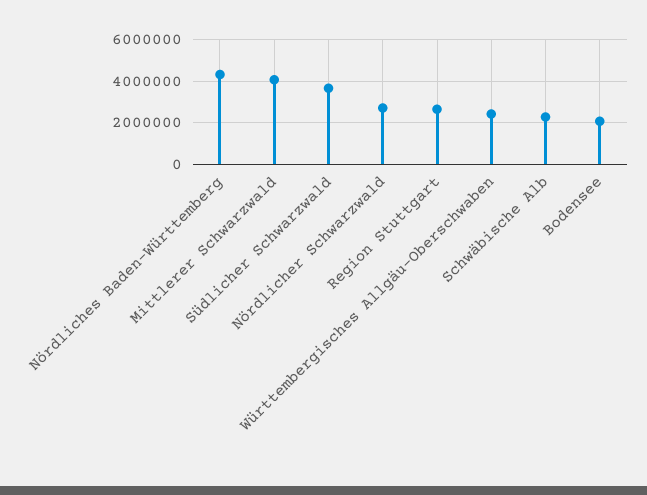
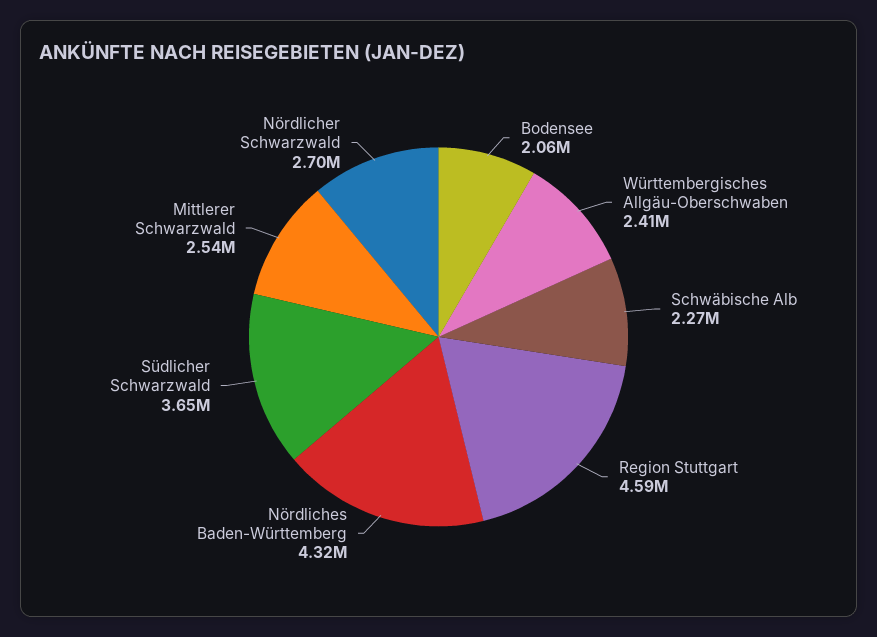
Mittlerer Schwarzwald: 4000000 -> 2540000
Region Stuttgart: 2500000 -> 4590000

